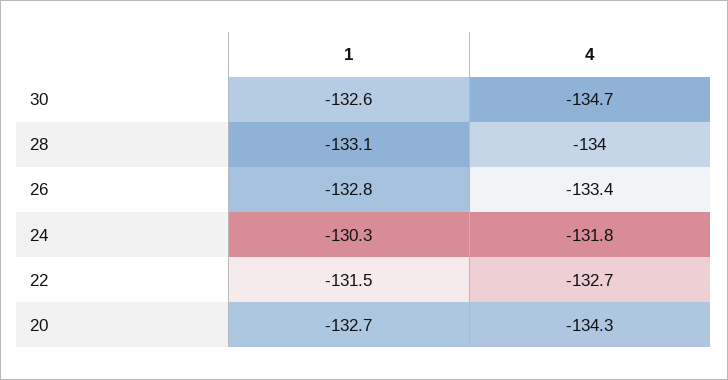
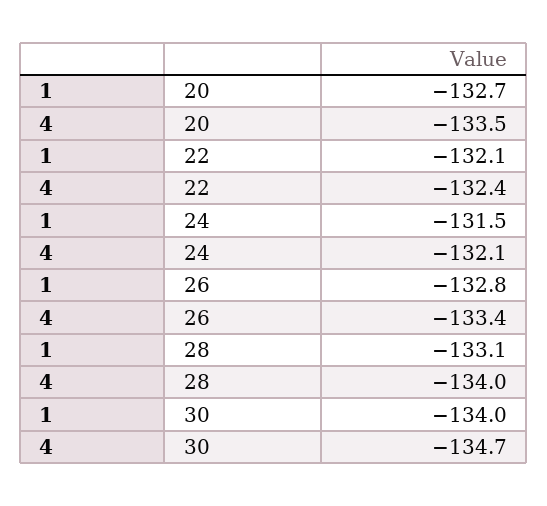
1, 30: -132.6 -> -134
1, 24: -130.3 -> -131.5
4, 24: -131.8 -> -132.1
1, 22: -131.5 -> -132.1
4, 22: -132.7 -> -132.4
4, 20: -134.3 -> -133.5

